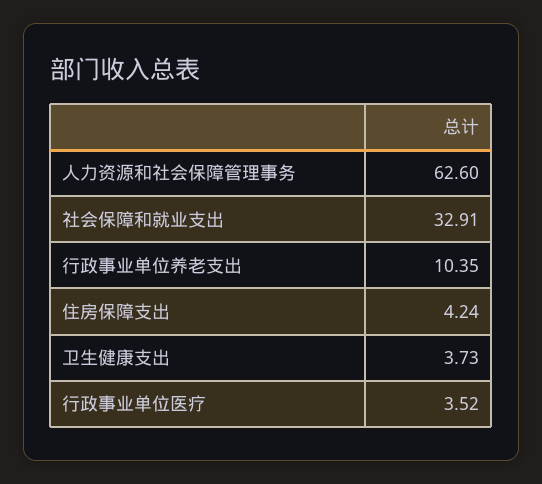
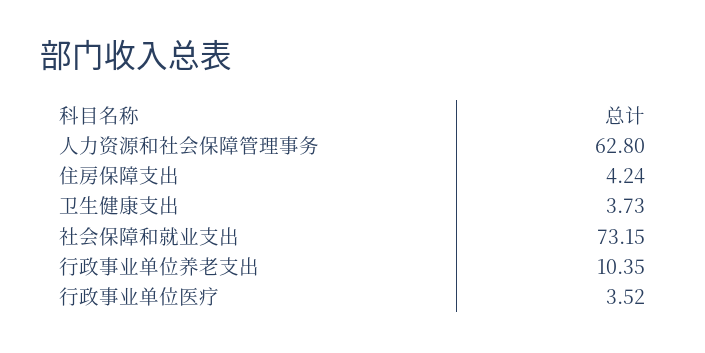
人力资源和社会保障管理事务: 62.6 -> 62.8
社会保障和就业支出: 32.91 -> 73.15

